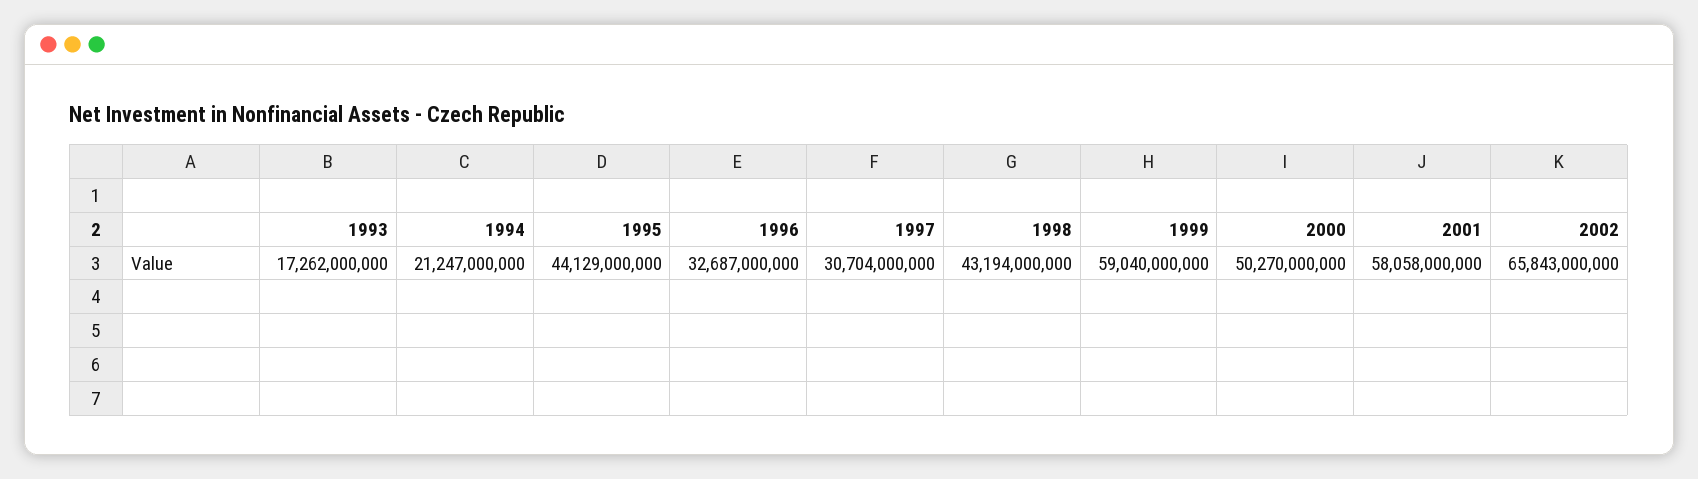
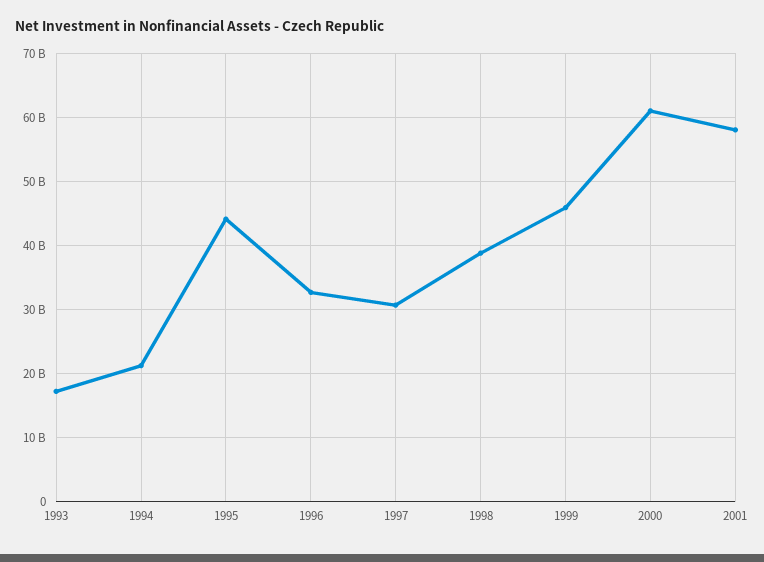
1998: 43194000000 -> 39000000000
1999: 59040000000 -> 46000000000
2000: 50270000000 -> 61000000000
2002: 65843000000 -> none

